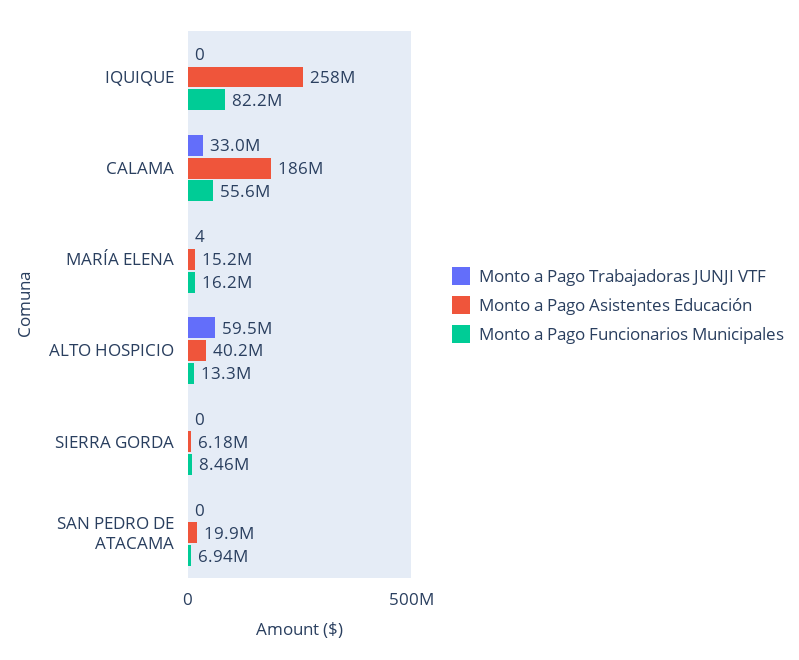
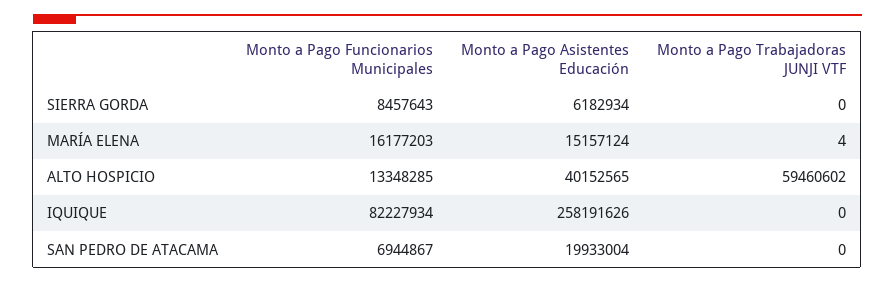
Monto a Pago Trabajadoras JUNJI VTF, CALAMA: 33000000 -> none
Monto a Pago Asistentes Educación, CALAMA: 186000000 -> none
Monto a Pago Funcionarios Municipales, CALAMA: 55600000 -> none

